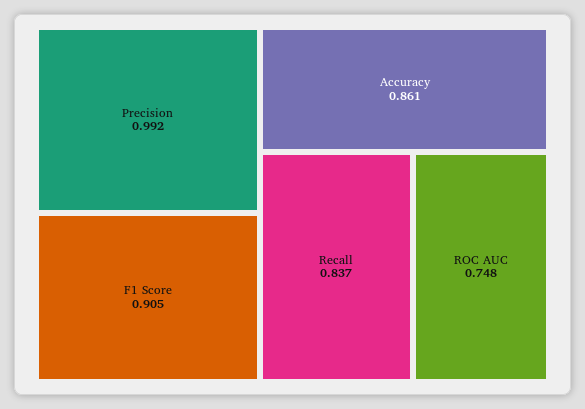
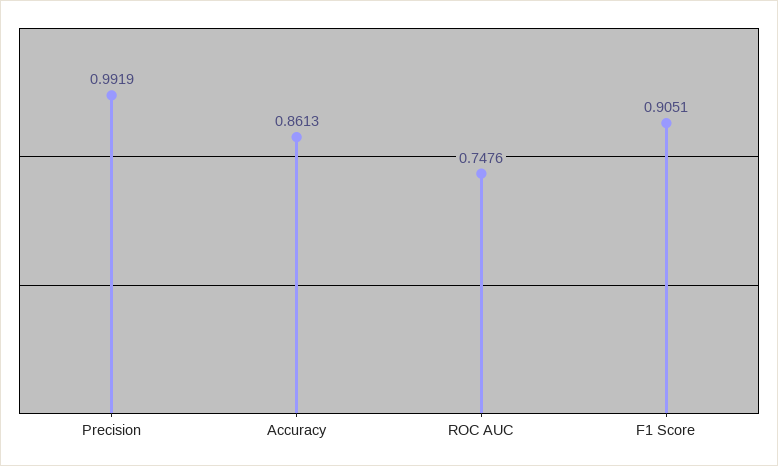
Recall: 0.837 -> none

